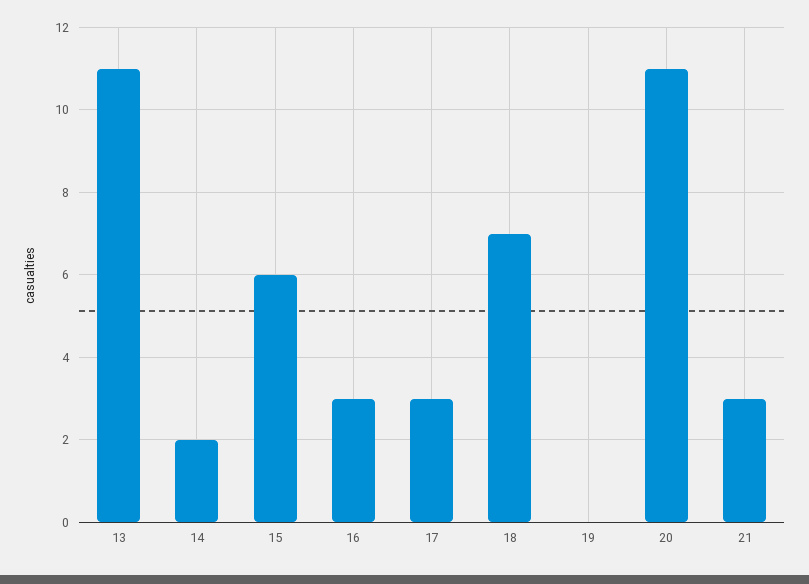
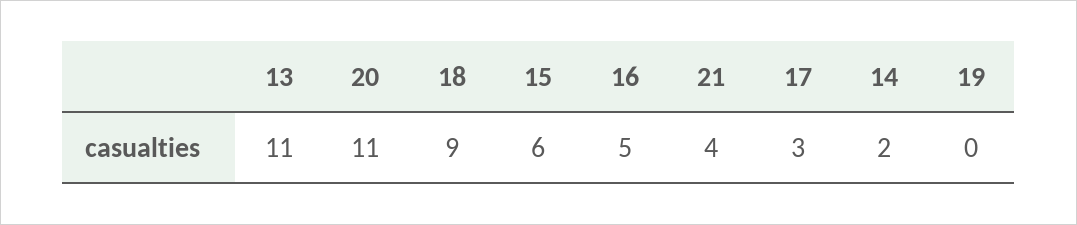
16: 3 -> 5
18: 7 -> 9
21: 3 -> 4

